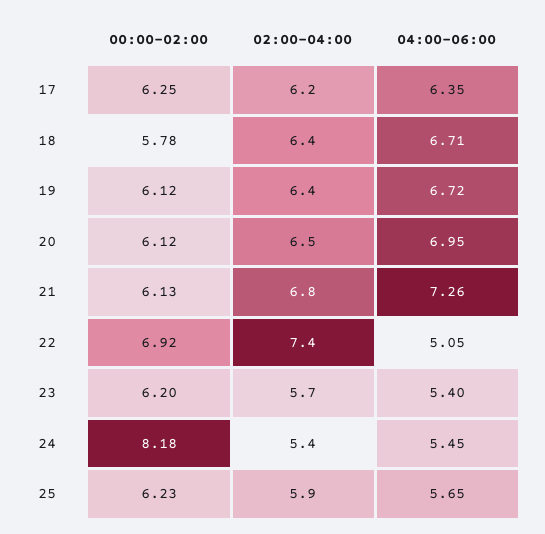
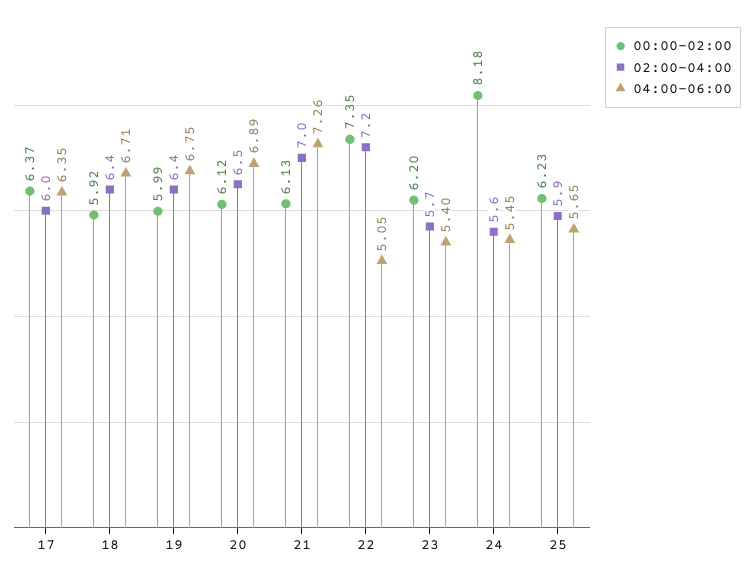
00:00-02:00, 17: 6.25 -> 6.37
02:00-04:00, 17: 6.2 -> 6
00:00-02:00, 18: 5.78 -> 5.92
00:00-02:00, 19: 6.12 -> 5.99
04:00-06:00, 19: 6.72 -> 6.75
04:00-06:00, 20: 6.95 -> 6.89
02:00-04:00, 21: 6.8 -> 7
00:00-02:00, 22: 6.92 -> 7.35
02:00-04:00, 22: 7.4 -> 7.2
02:00-04:00, 24: 5.4 -> 5.6

